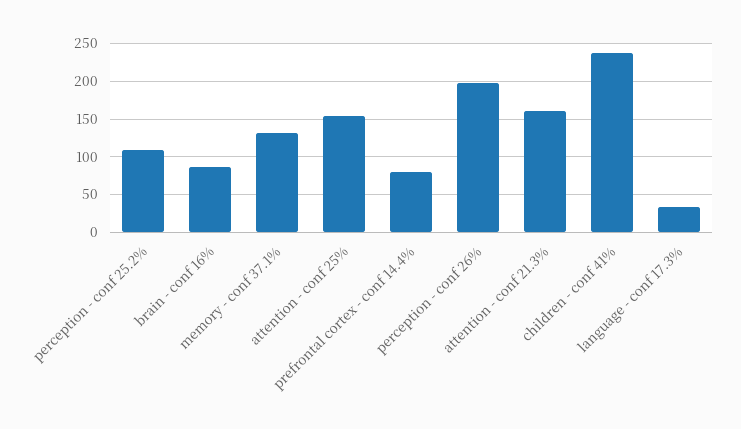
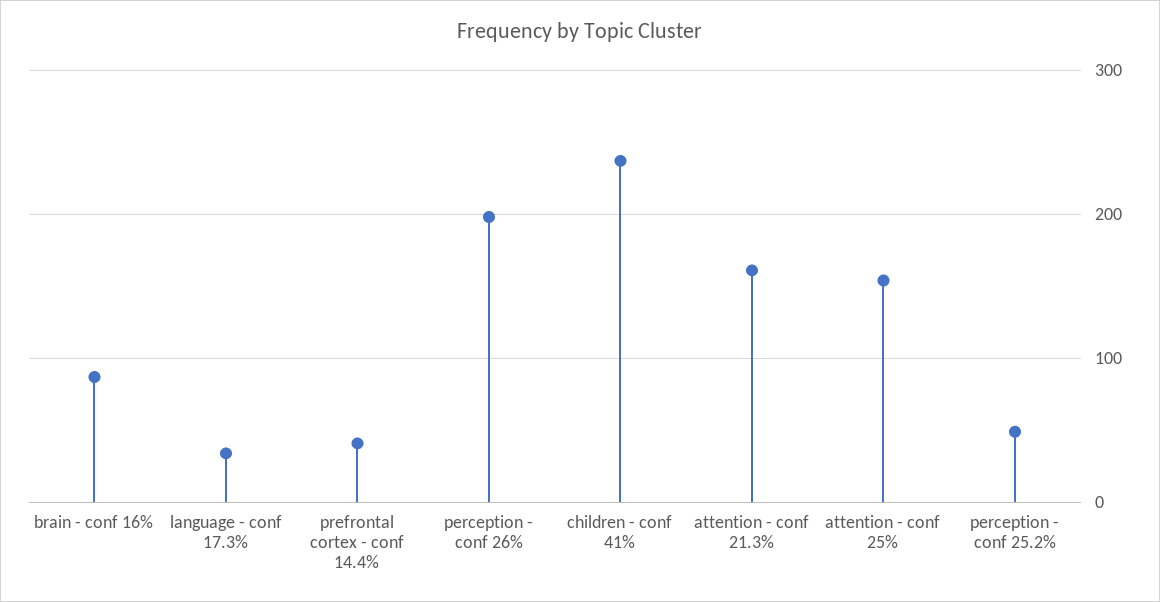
perception - conf 25.2%: 110 -> 50
memory - conf 37.1%: 130 -> none
prefrontal cortex - conf 14.4%: 80 -> 40

